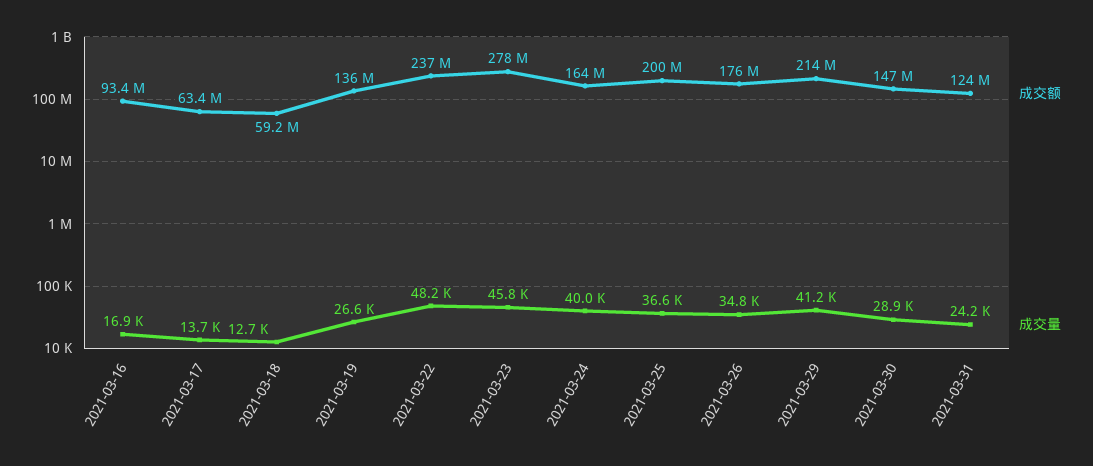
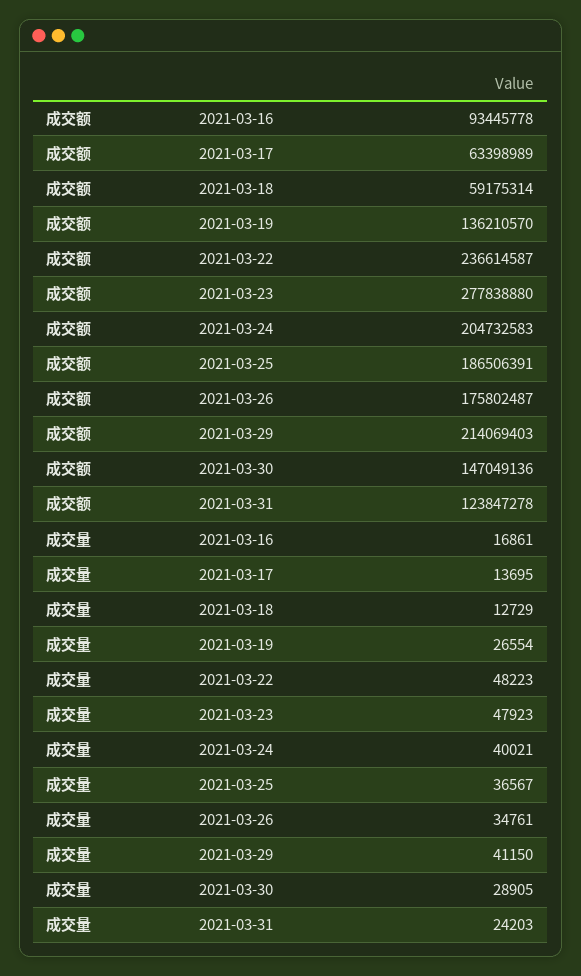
成交量, 2021-03-23: 45800 -> 47923
成交额, 2021-03-24: 164000000 -> 204732583
成交额, 2021-03-25: 200000000 -> 186506391

